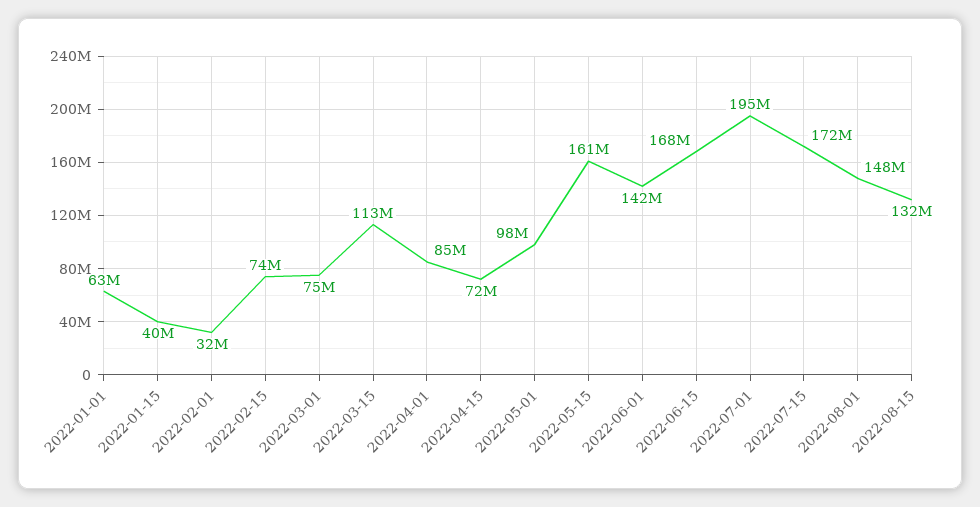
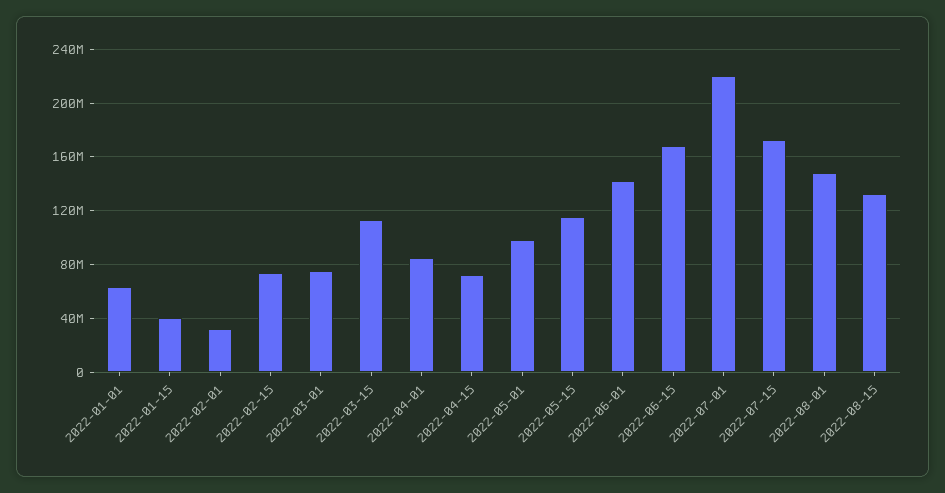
2022-05-15: 161000000 -> 115000000
2022-07-01: 195000000 -> 220000000

